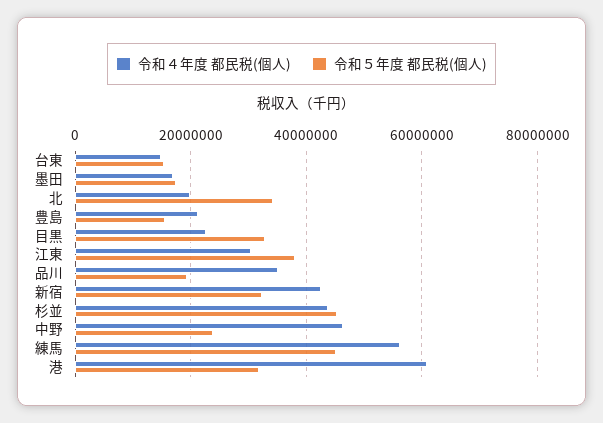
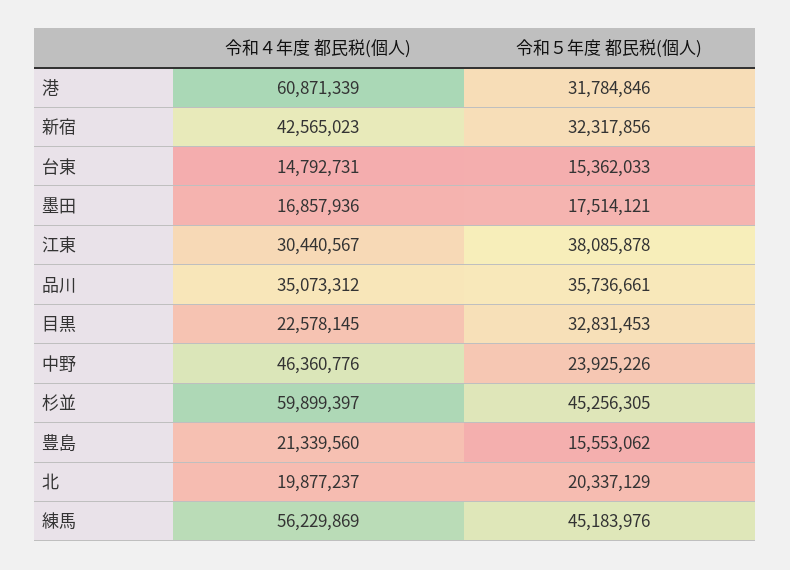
令和５年度 都民税(個人), 北: 34000000 -> 20337129
令和５年度 都民税(個人), 品川: 20000000 -> 35736661
令和４年度 都民税(個人), 杉並: 44000000 -> 59899397

